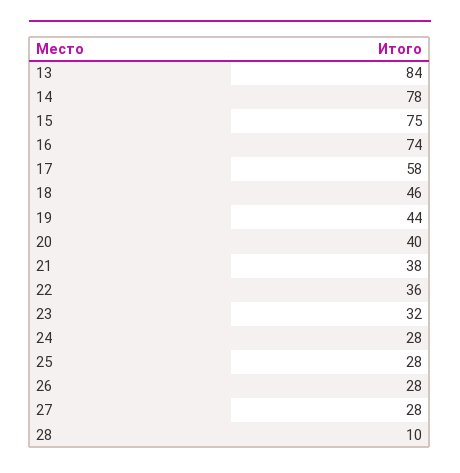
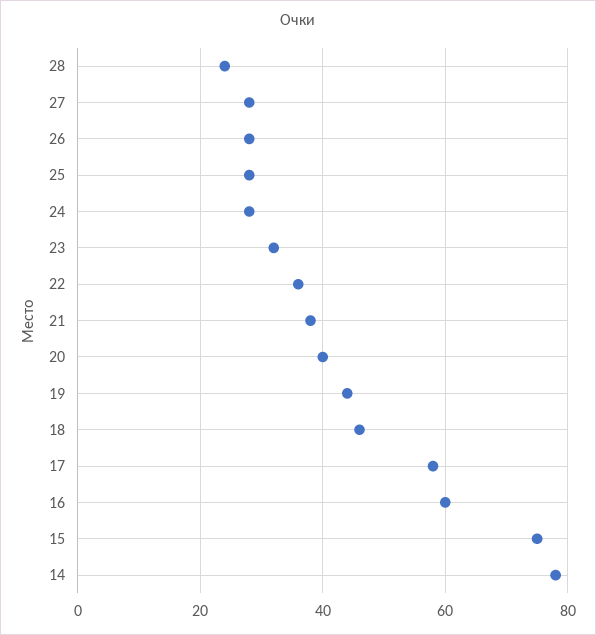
13: 84 -> none
16: 74 -> 60
28: 10 -> 25

